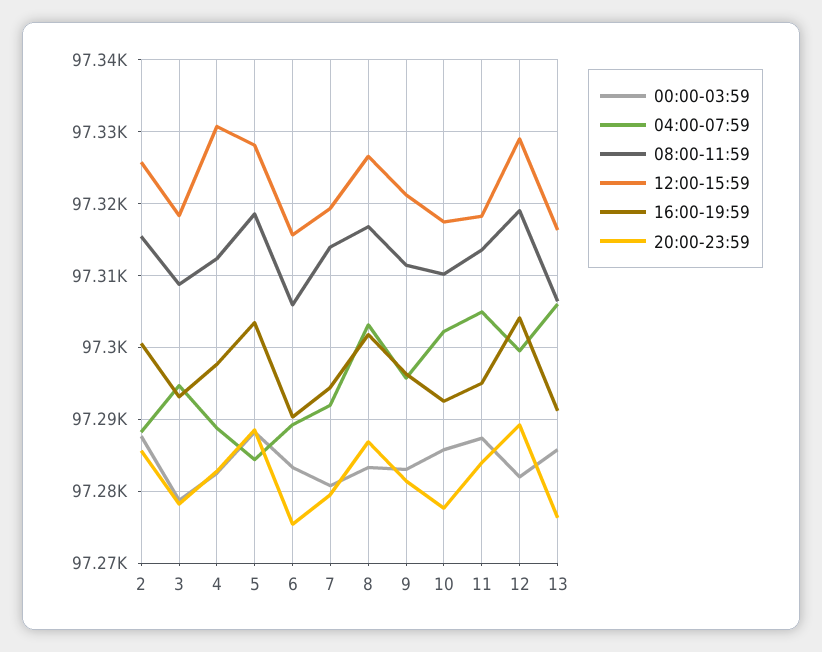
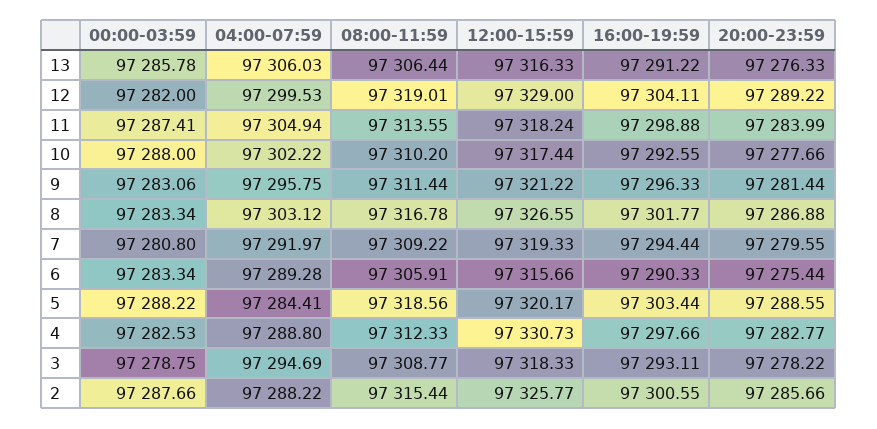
12:00-15:59, 5: 97328 -> 97320.17
08:00-11:59, 7: 97314 -> 97309.22
00:00-03:59, 10: 97286 -> 97288
16:00-19:59, 11: 97295 -> 97298.88

